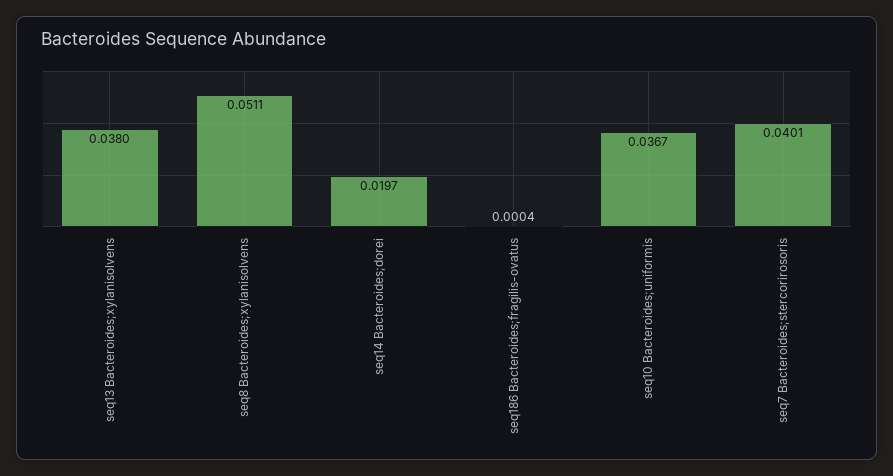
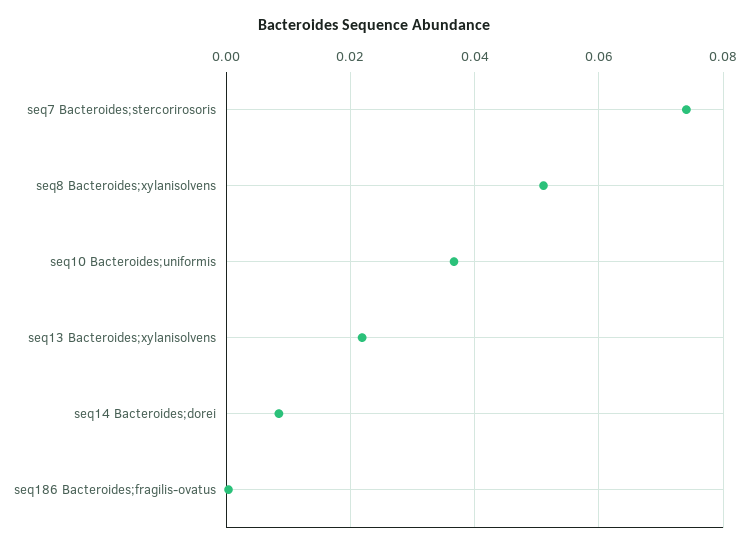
seq13 Bacteroides;xylanisolvens: 0.038 -> 0.022
seq14 Bacteroides;dorei: 0.0197 -> 0.008
seq7 Bacteroides;stercorirosoris: 0.0401 -> 0.074

